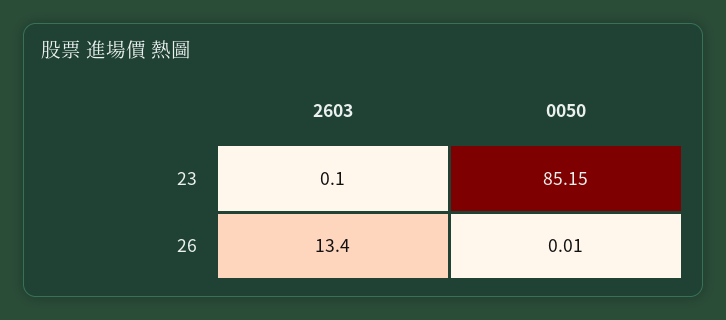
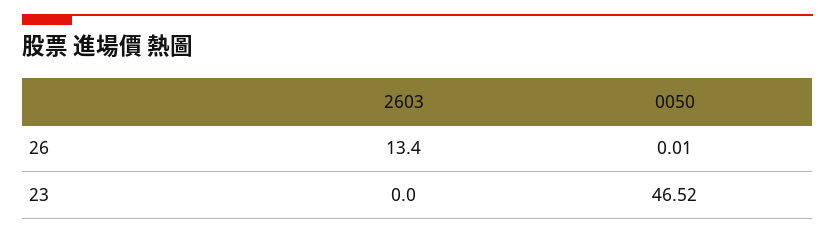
2603, 23: 0.1 -> 0
0050, 23: 85.15 -> 46.52

